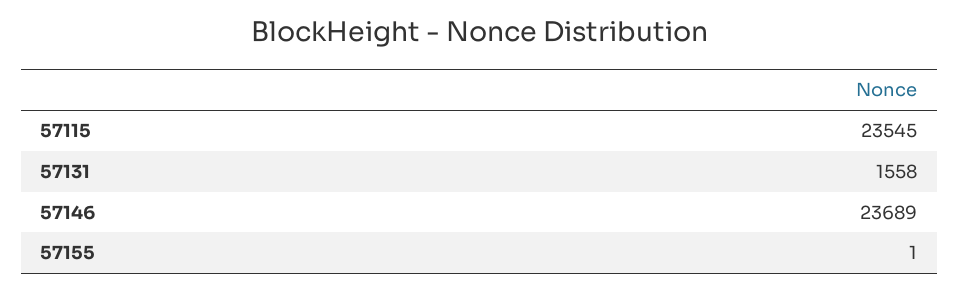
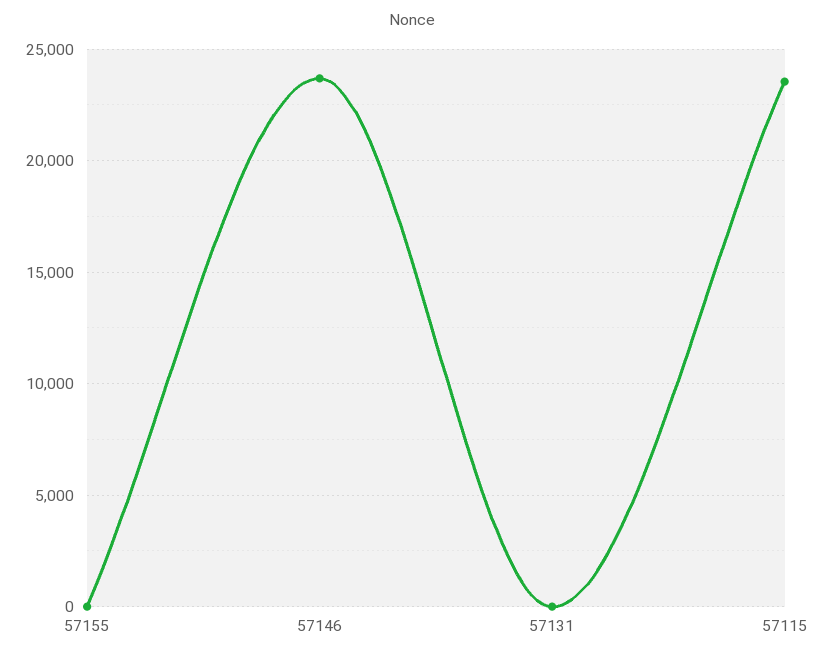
57131: 1558 -> 0

